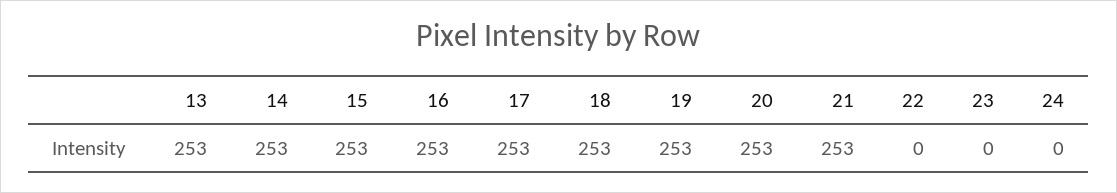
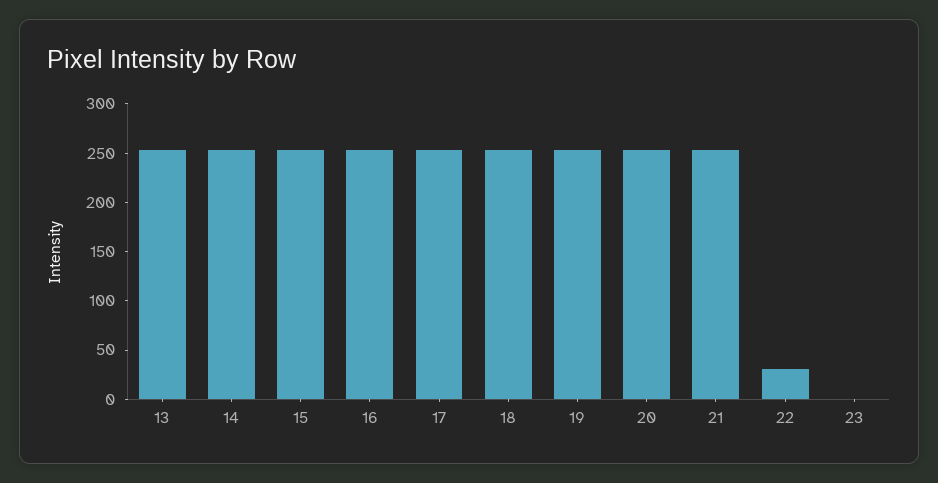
22: 0 -> 30
24: 0 -> none

